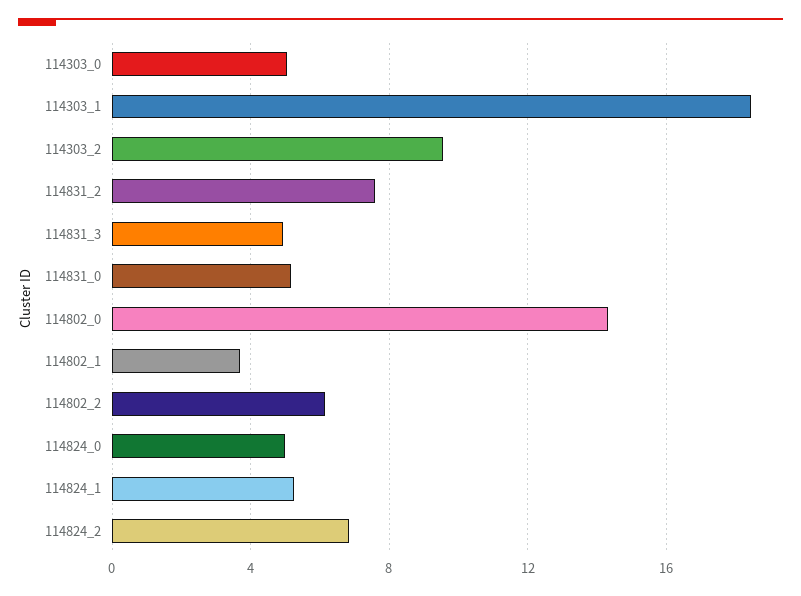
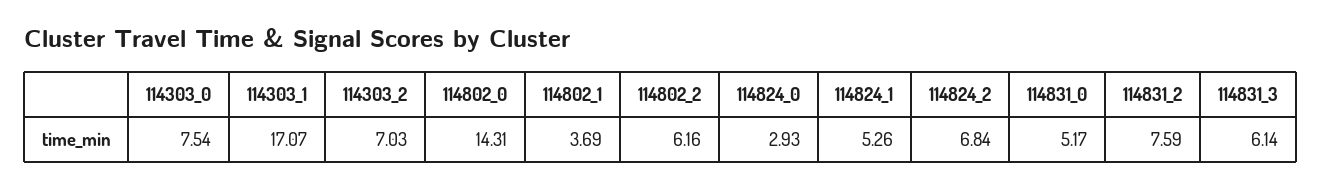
114303_0: 5 -> 7.54
114303_1: 18.5 -> 17.07
114303_2: 9.5 -> 7.03
114831_3: 5 -> 6.14
114824_0: 5 -> 2.93

